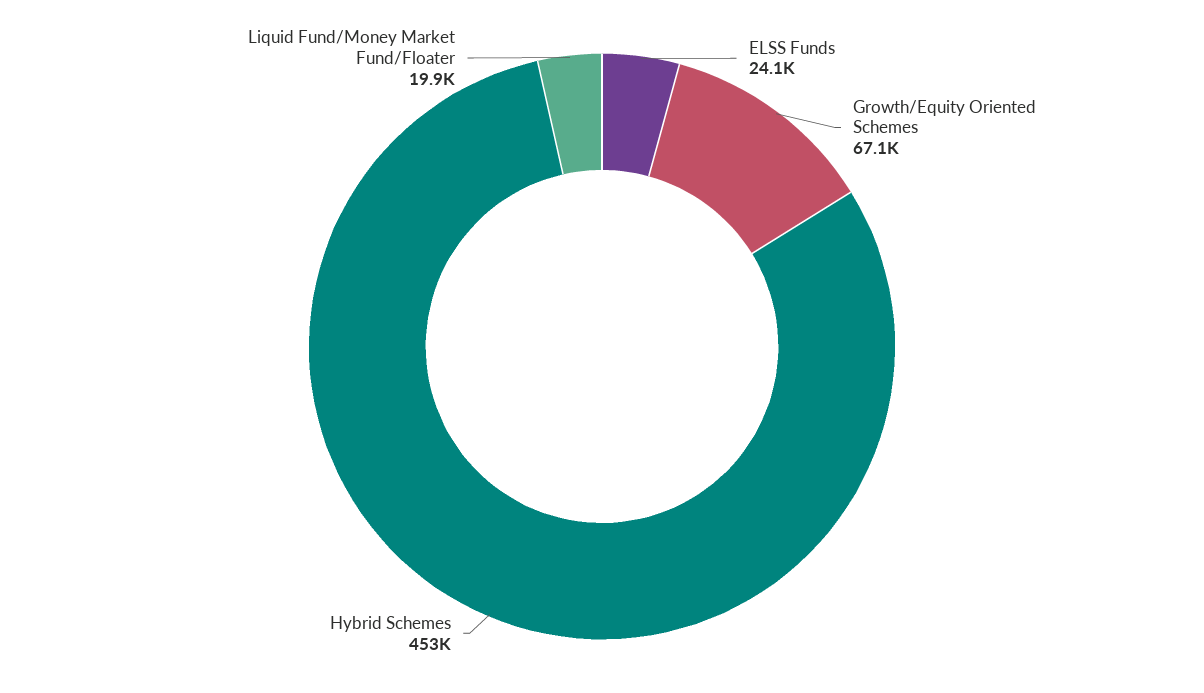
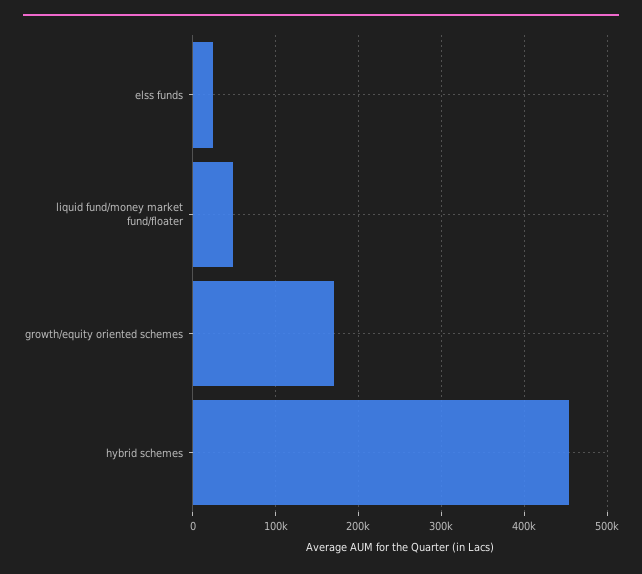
Growth/Equity Oriented Schemes: 67100 -> 170000
Liquid Fund/Money Market Fund/Floater: 19900 -> 50000

